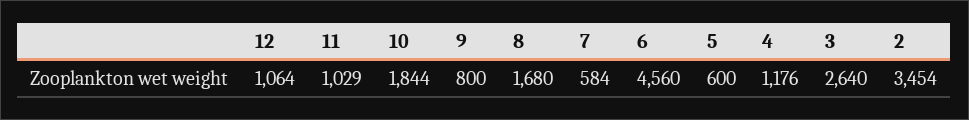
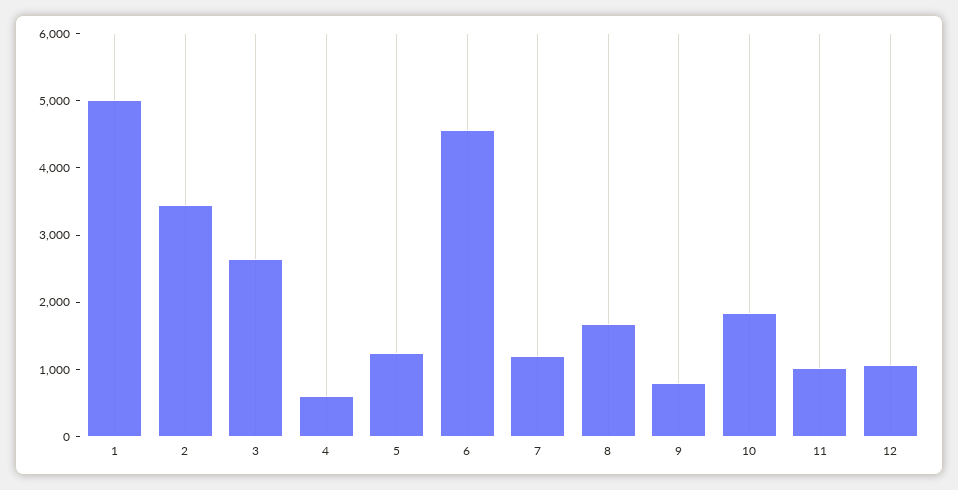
7: 584 -> 1200
5: 600 -> 1200
4: 1176 -> 600
1: none -> 5000

